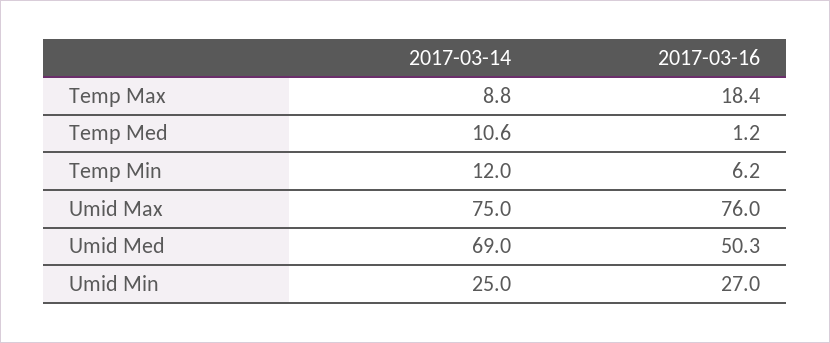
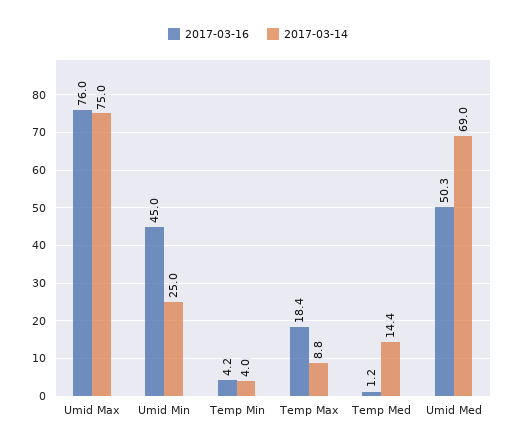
2017-03-14, Temp Med: 10.6 -> 14.4
2017-03-14, Temp Min: 12 -> 4
2017-03-16, Temp Min: 6.2 -> 4.2
2017-03-16, Umid Min: 27 -> 45

